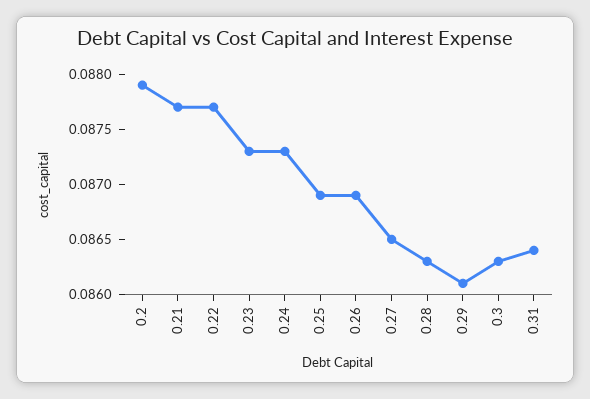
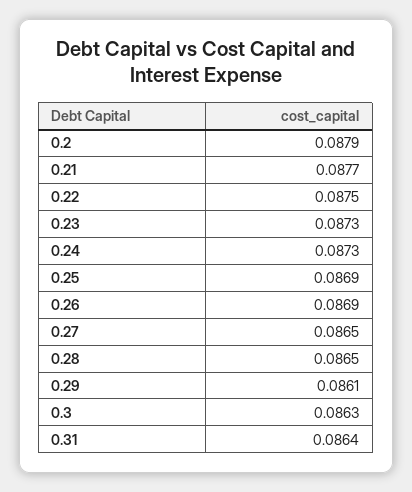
0.22: 0.0877 -> 0.0875
0.28: 0.0863 -> 0.0865

